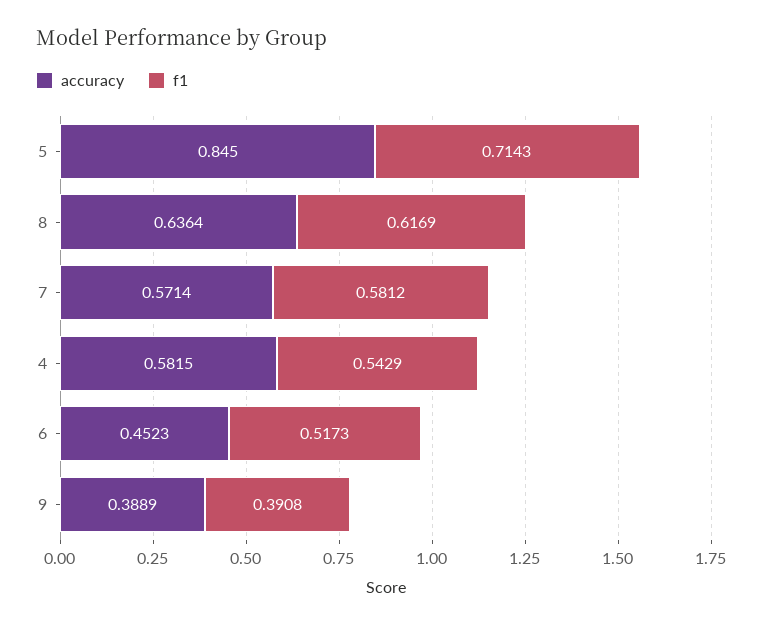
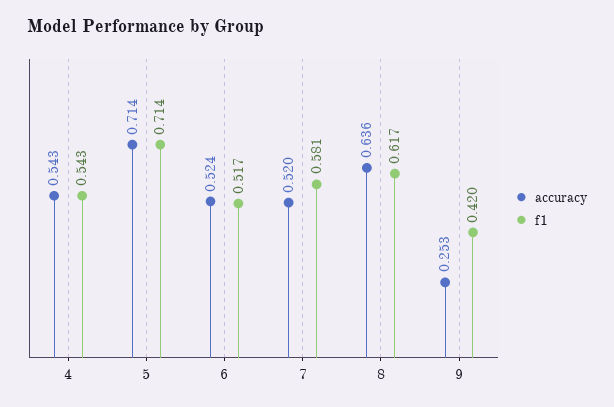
accuracy, 5: 0.845 -> 0.714
accuracy, 7: 0.5714 -> 0.52
accuracy, 4: 0.5815 -> 0.543
accuracy, 6: 0.4523 -> 0.524
accuracy, 9: 0.3889 -> 0.253
f1, 9: 0.3908 -> 0.42

